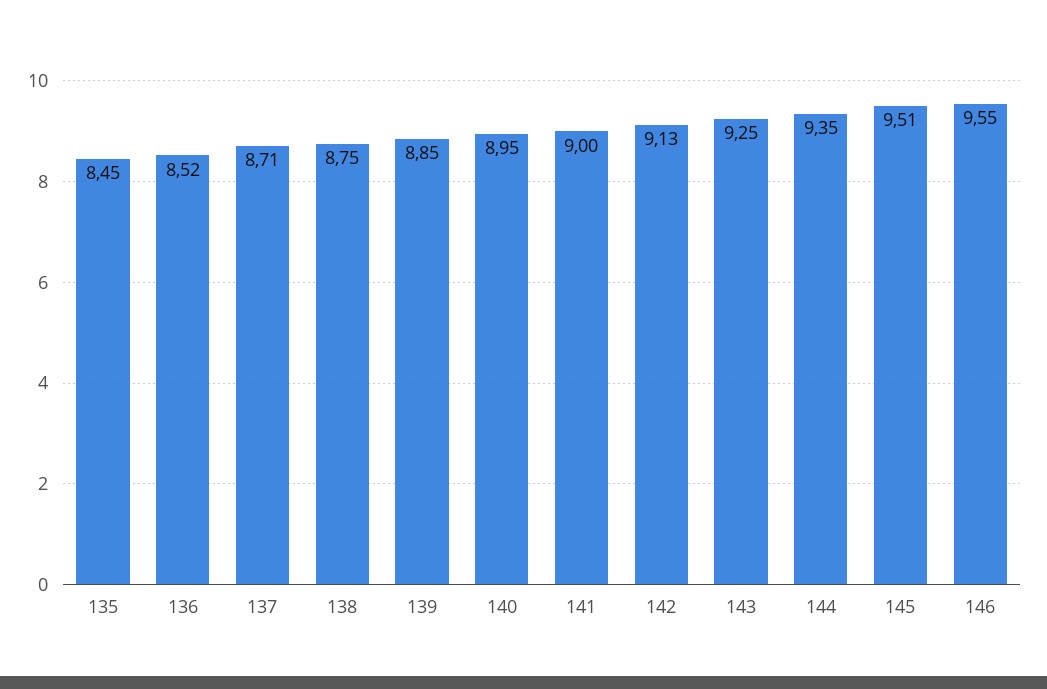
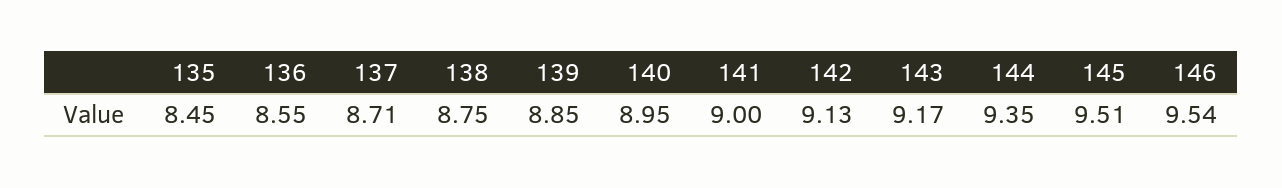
136: 8.52 -> 8.55
143: 9.25 -> 9.17
146: 9.55 -> 9.54

